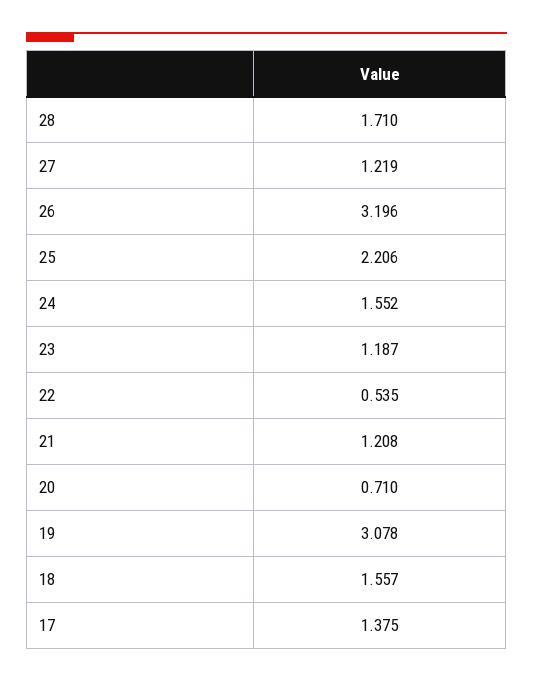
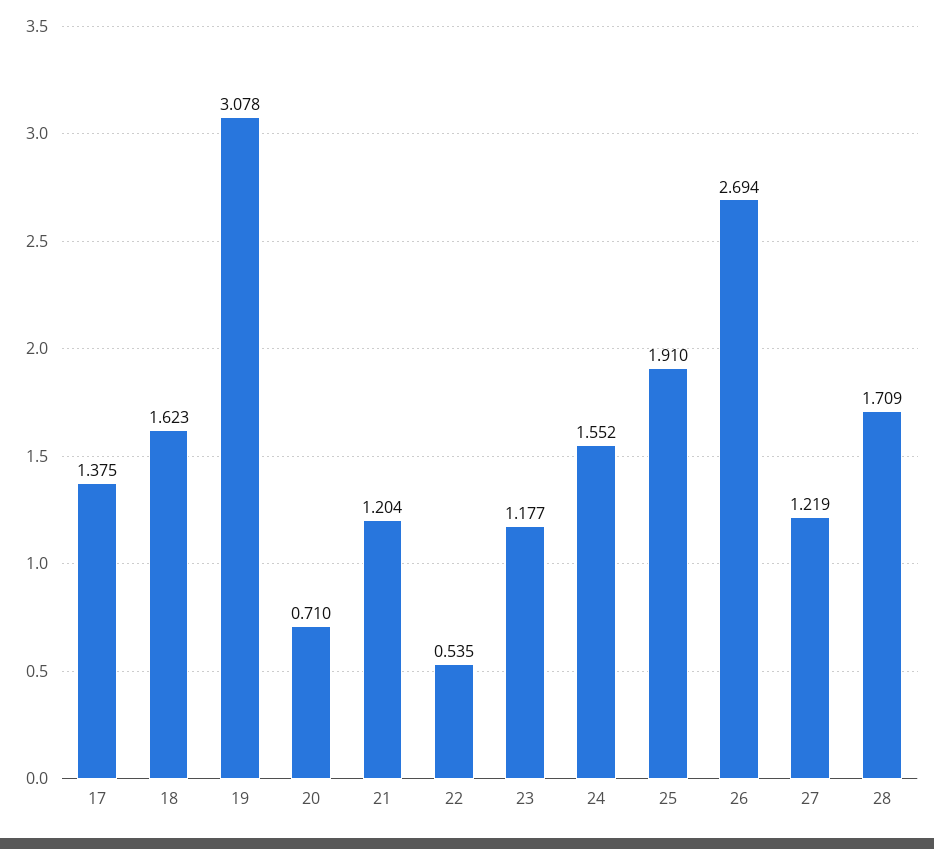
28: 1.71 -> 1.709
26: 3.196 -> 2.694
25: 2.206 -> 1.91
23: 1.187 -> 1.177
21: 1.208 -> 1.204
18: 1.557 -> 1.623

